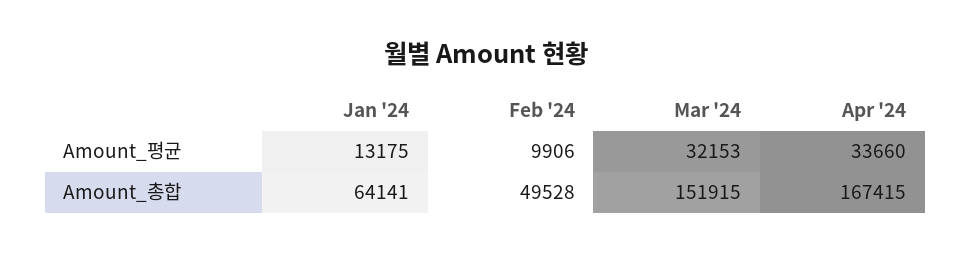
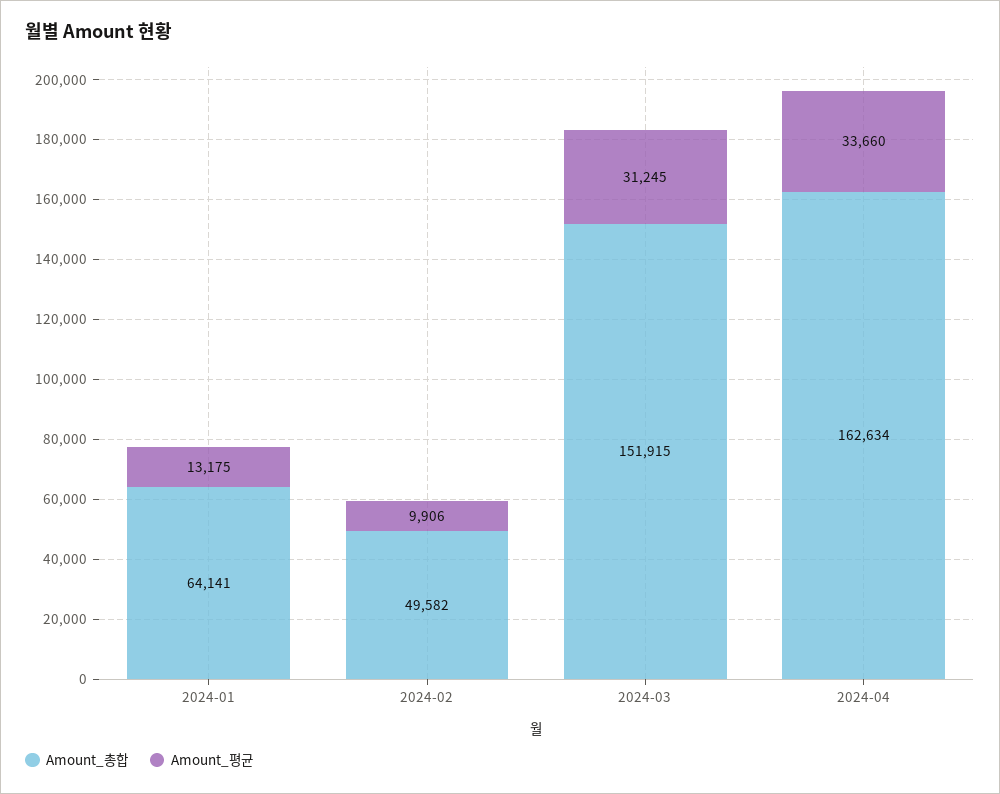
Amount_평균, Mar '24: 32153 -> 31245
Amount_총합, Feb '24: 49528 -> 49582
Amount_총합, Apr '24: 167415 -> 162634

